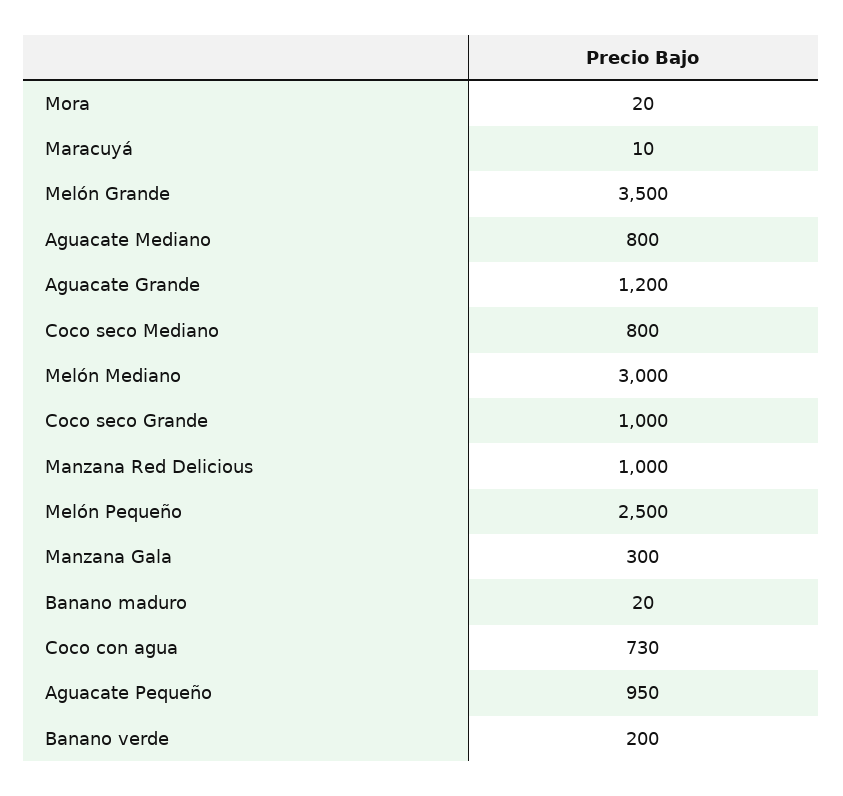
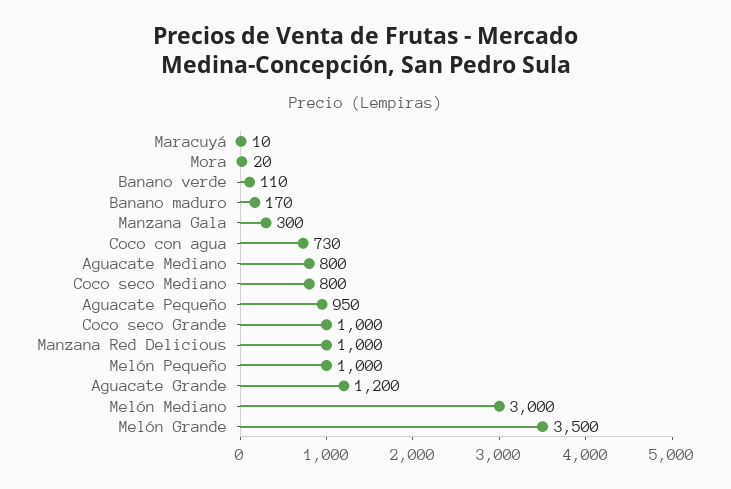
Melón Pequeño: 2500 -> 1000
Banano maduro: 20 -> 170
Banano verde: 200 -> 110

